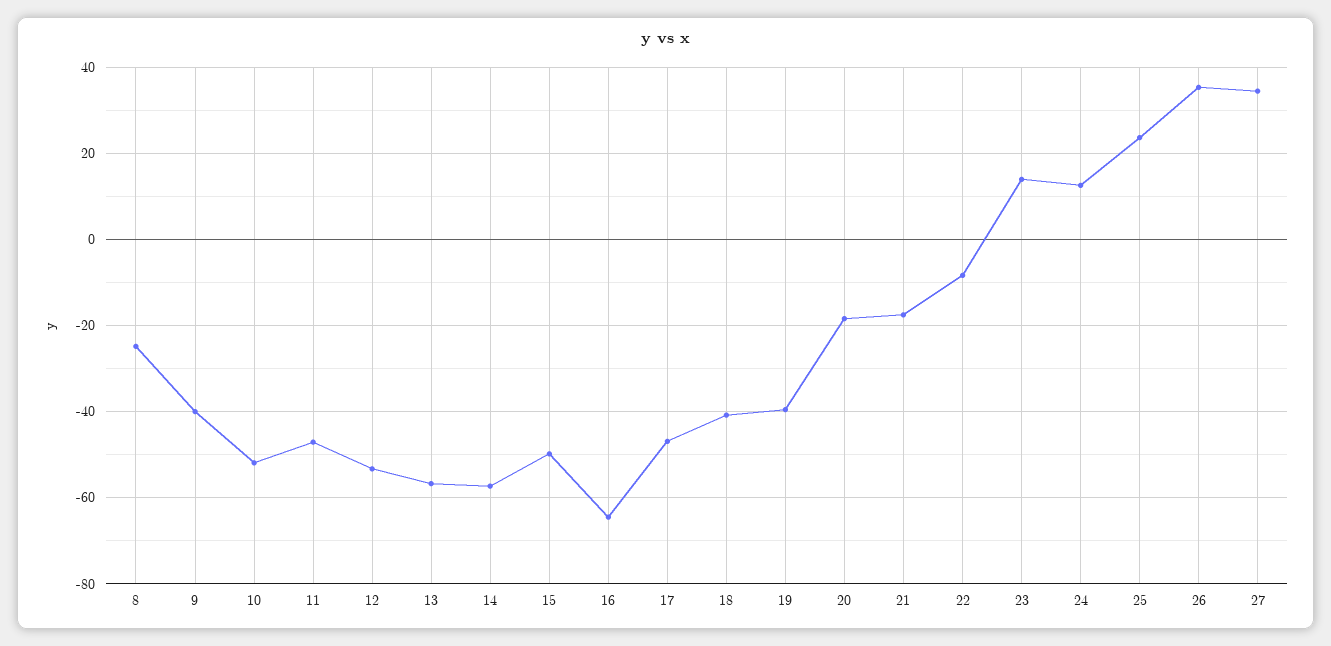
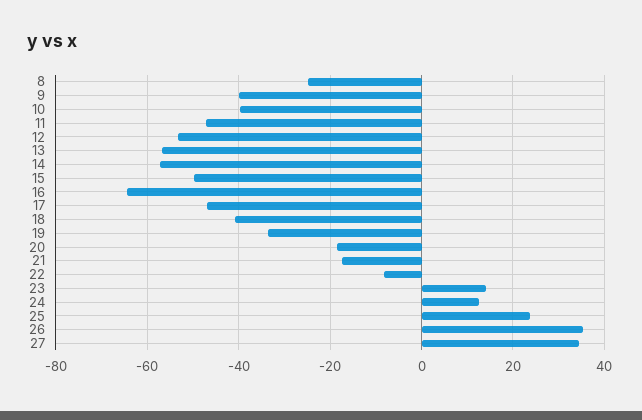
10: -52 -> -40
19: -40 -> -34

